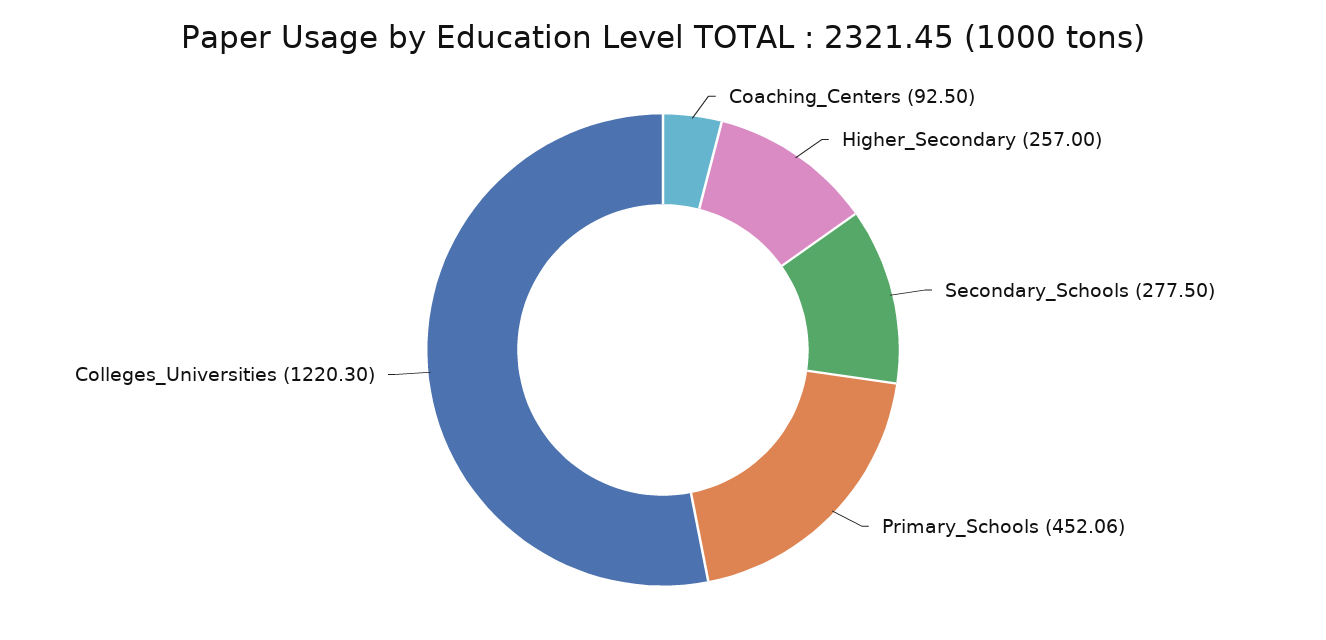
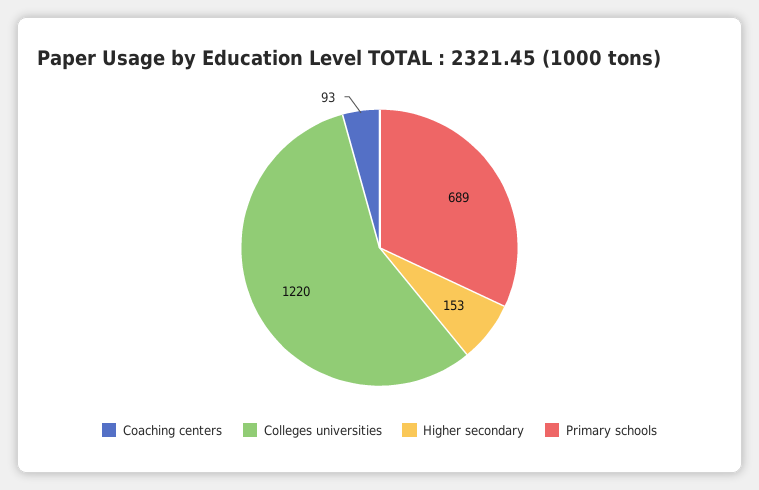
Higher_Secondary: 257 -> 153
Secondary_Schools: 277.5 -> none
Primary_Schools: 452.06 -> 689

